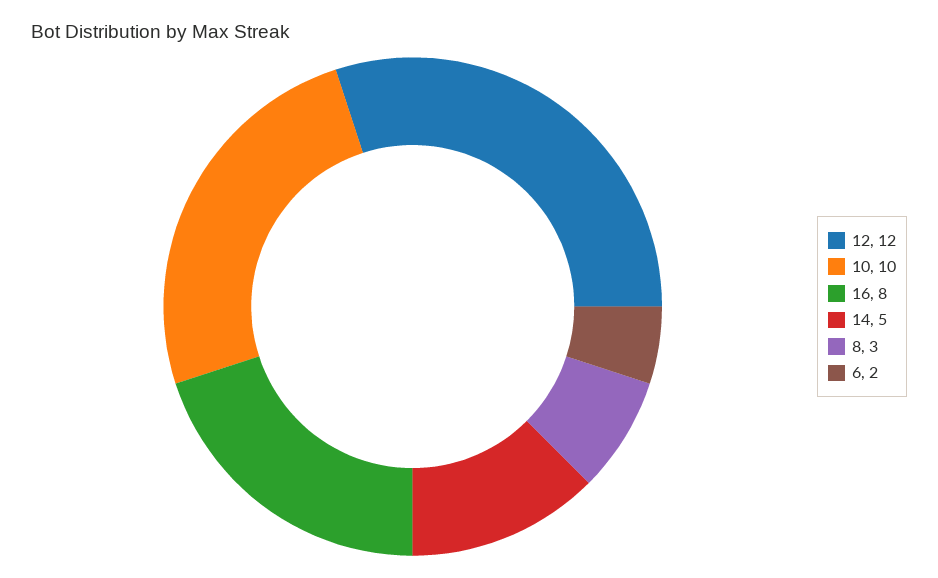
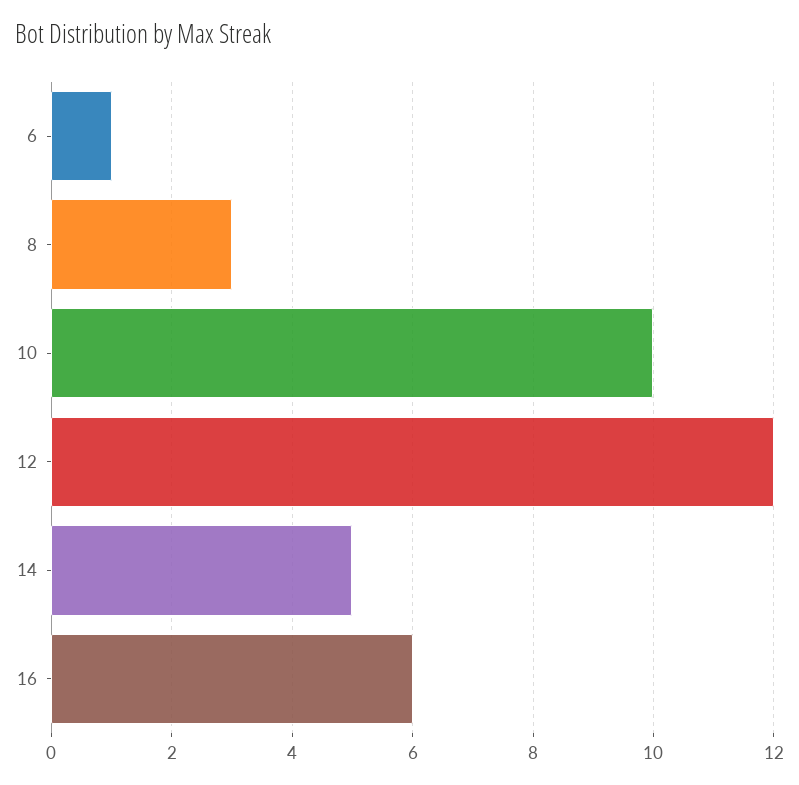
16: 8 -> 6
6: 2 -> 1

